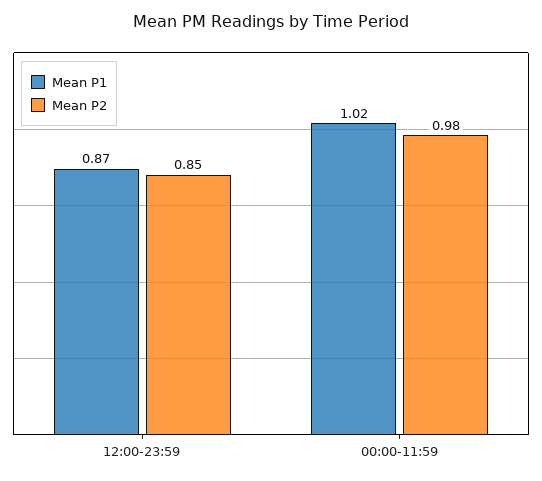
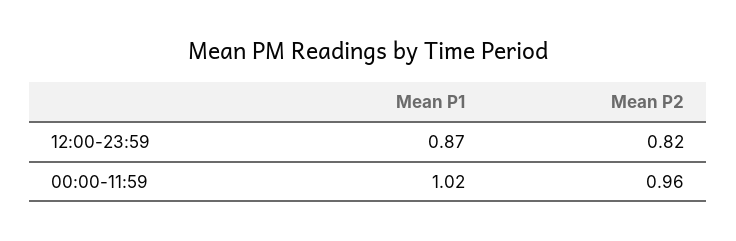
Mean P2, 12:00-23:59: 0.85 -> 0.82
Mean P2, 00:00-11:59: 0.98 -> 0.96

